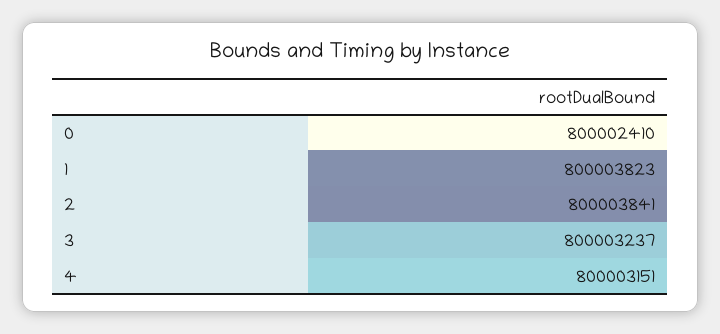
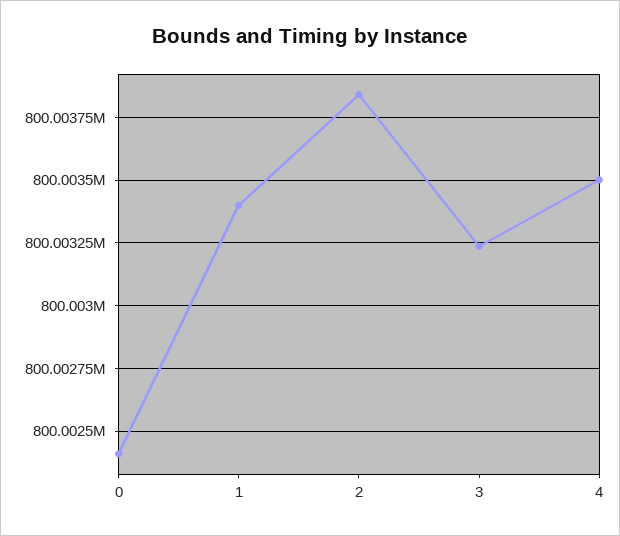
1: 800003823 -> 800003400
4: 800003151 -> 800003500

